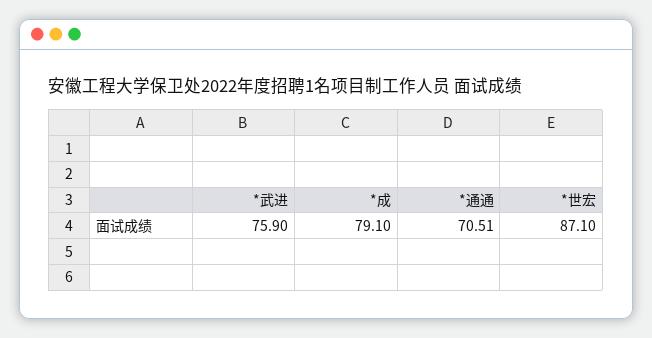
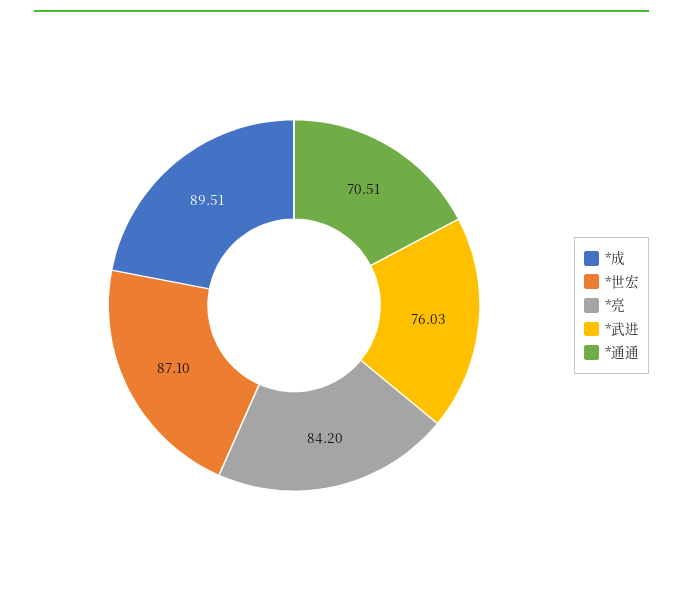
*武进: 75.9 -> 76.03
*成: 79.1 -> 89.51
*亮: none -> 84.2

